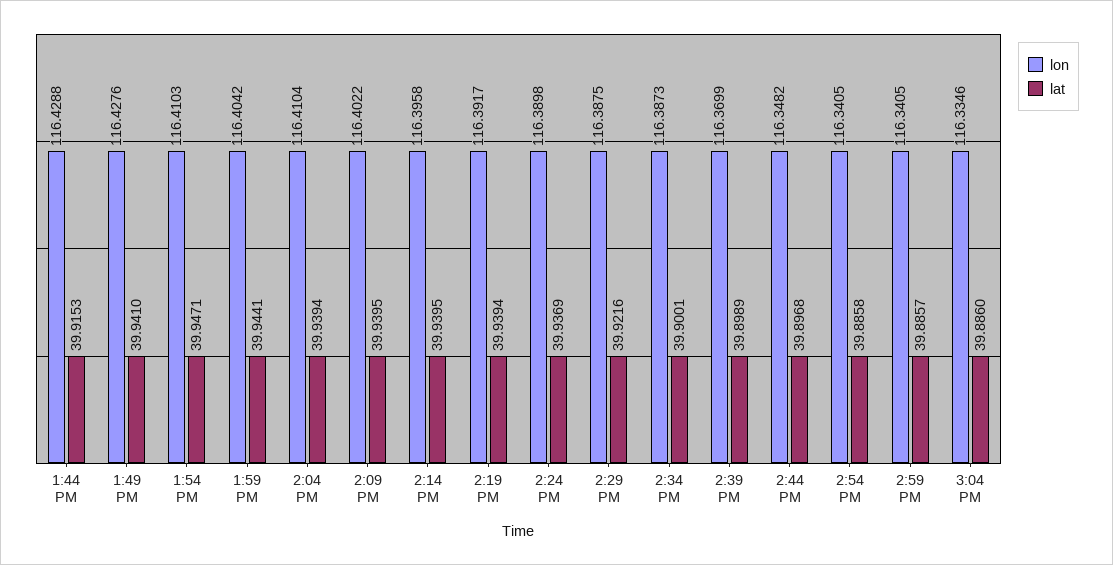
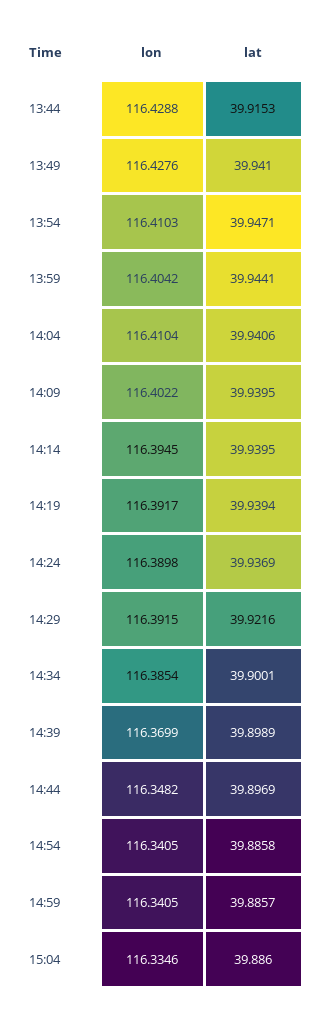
lat, 2:04 PM: 39.9394 -> 39.9406
lon, 2:14 PM: 116.3958 -> 116.3945
lon, 2:29 PM: 116.3875 -> 116.3915
lon, 2:34 PM: 116.3873 -> 116.3854
lat, 2:44 PM: 39.8968 -> 39.8969

